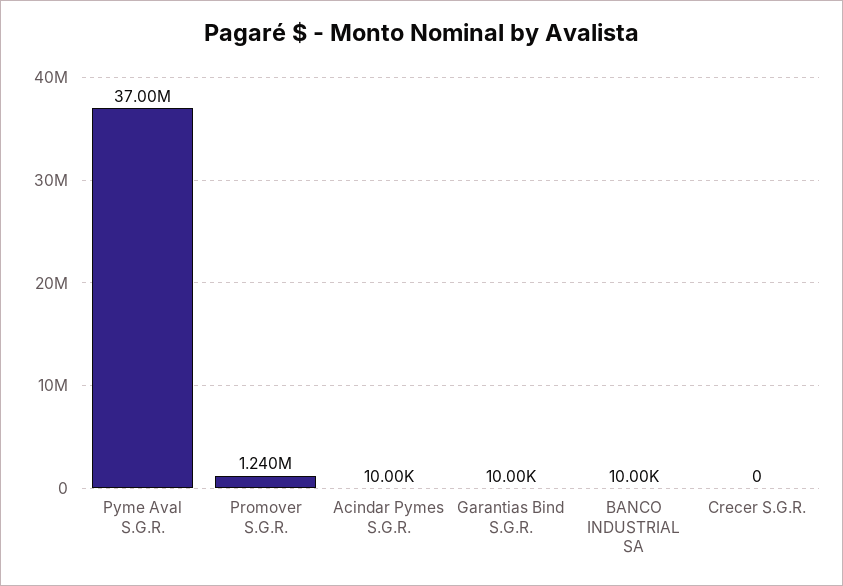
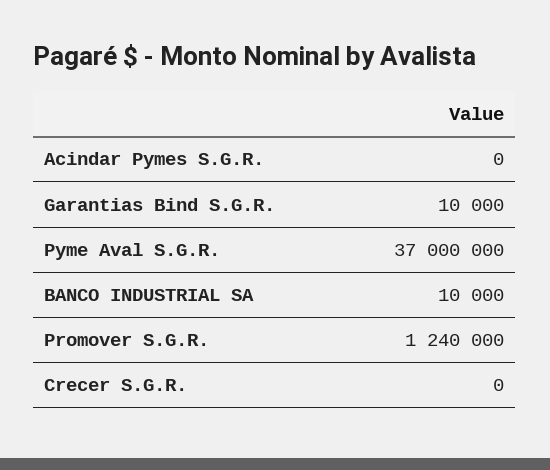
Acindar Pymes S.G.R.: 10000 -> 0

